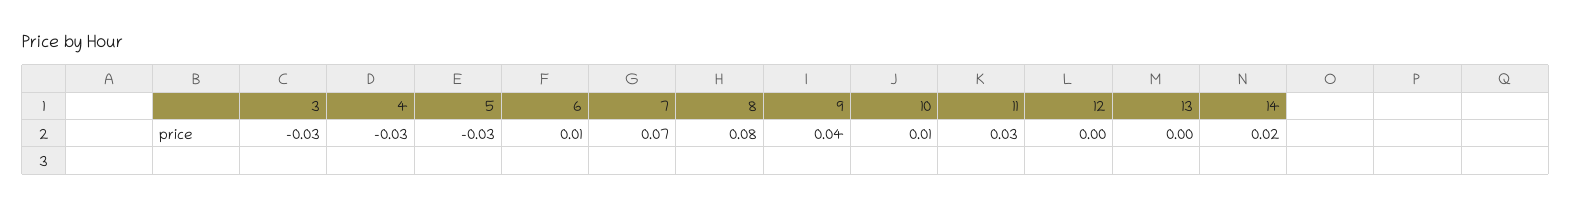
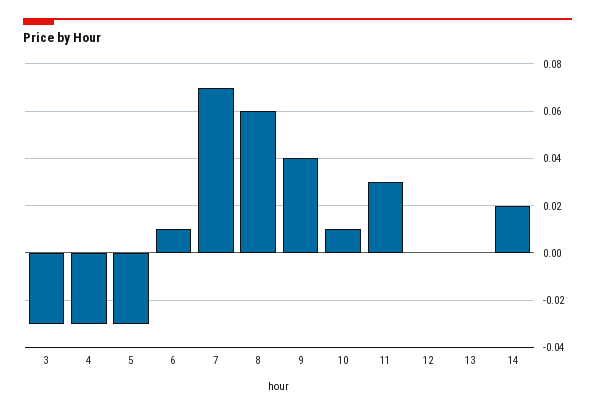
8: 0.08 -> 0.06

